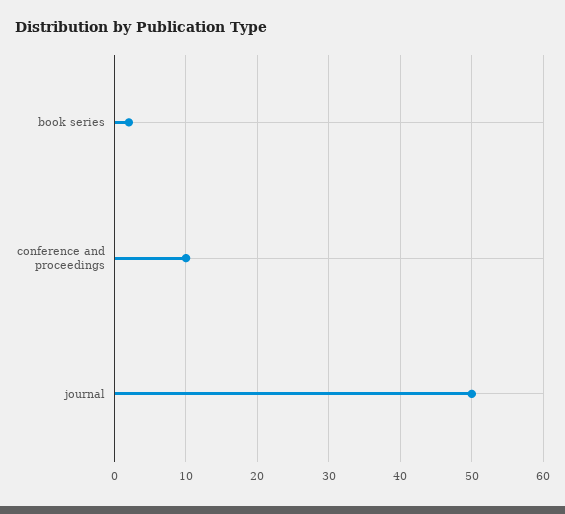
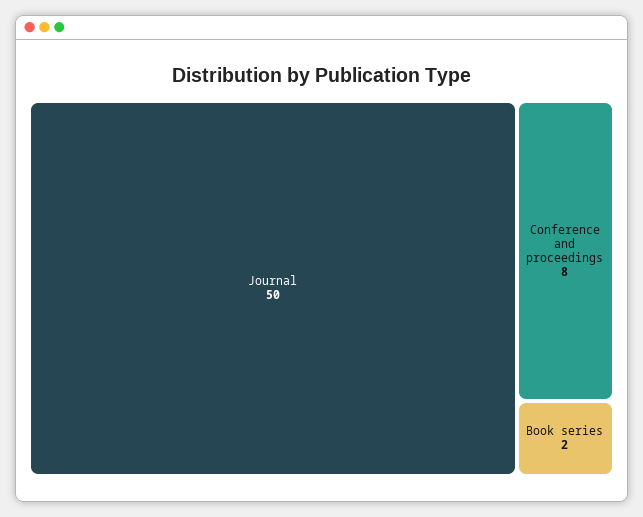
conference and proceedings: 10 -> 8

